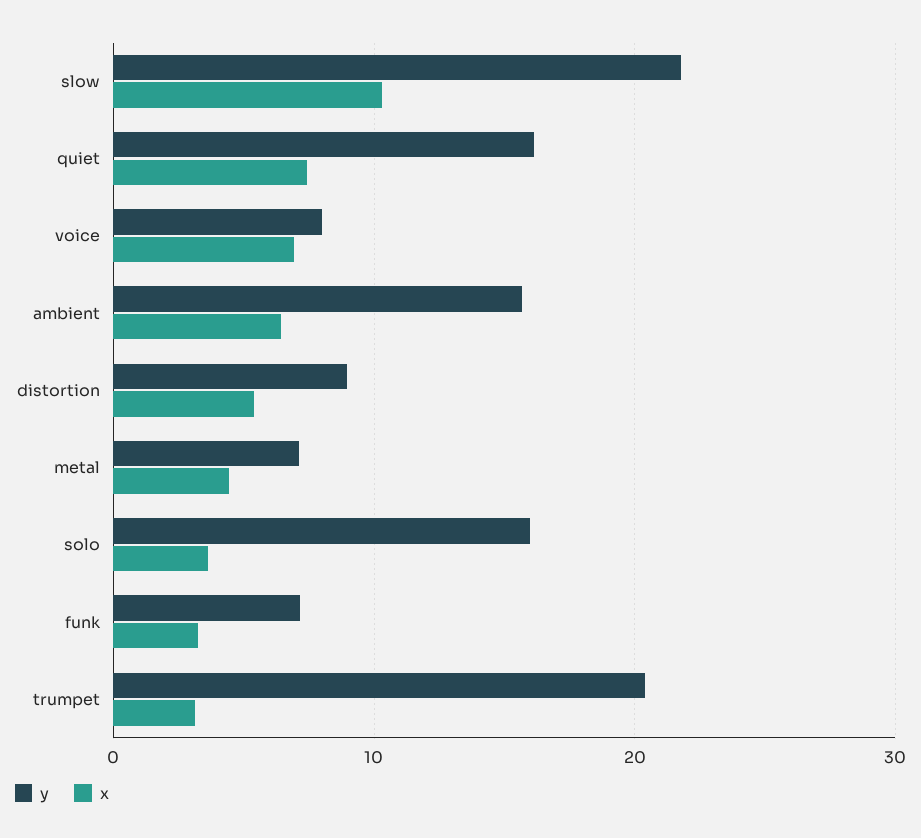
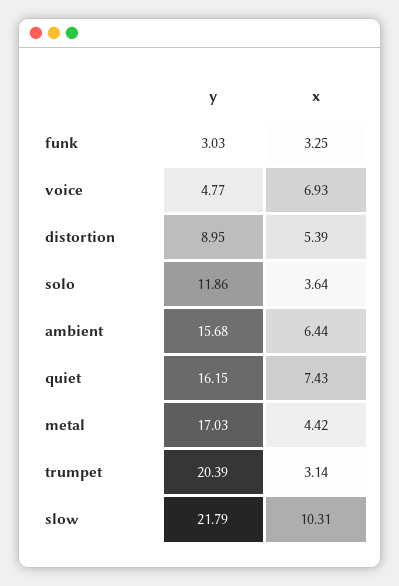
y, voice: 8 -> 4.77
y, metal: 7 -> 17.03
y, solo: 16 -> 11.86
y, funk: 7 -> 3.03

